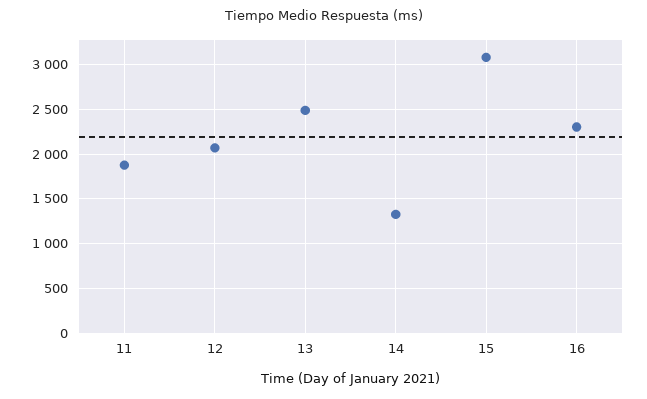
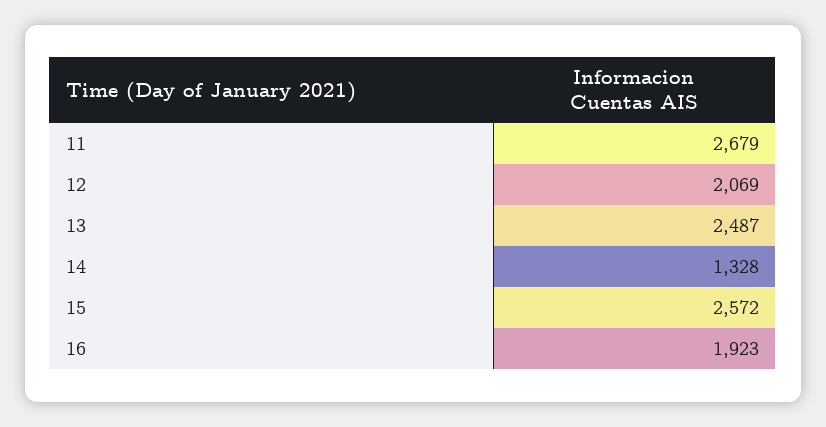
11: 1900 -> 2679
15: 3100 -> 2572
16: 2300 -> 1923

